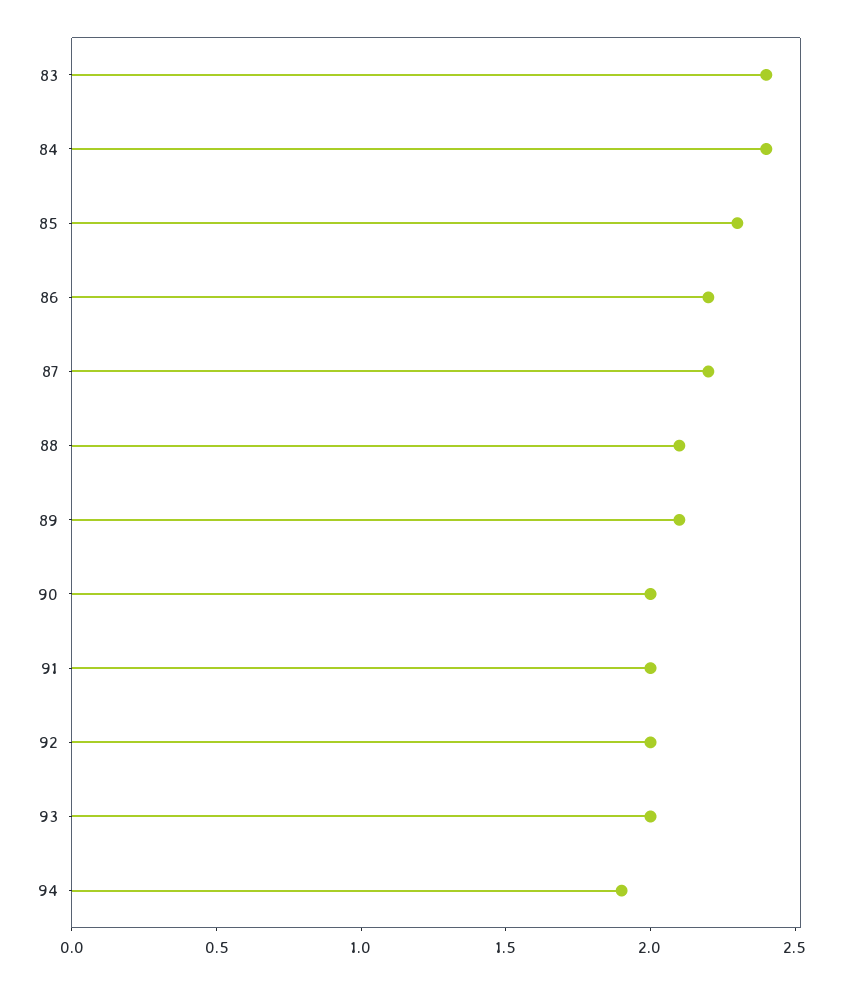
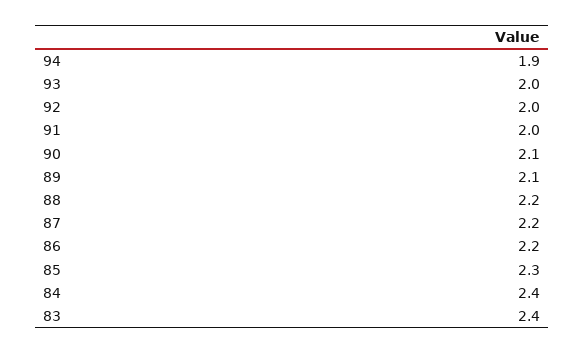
88: 2.1 -> 2.2
90: 2 -> 2.1

